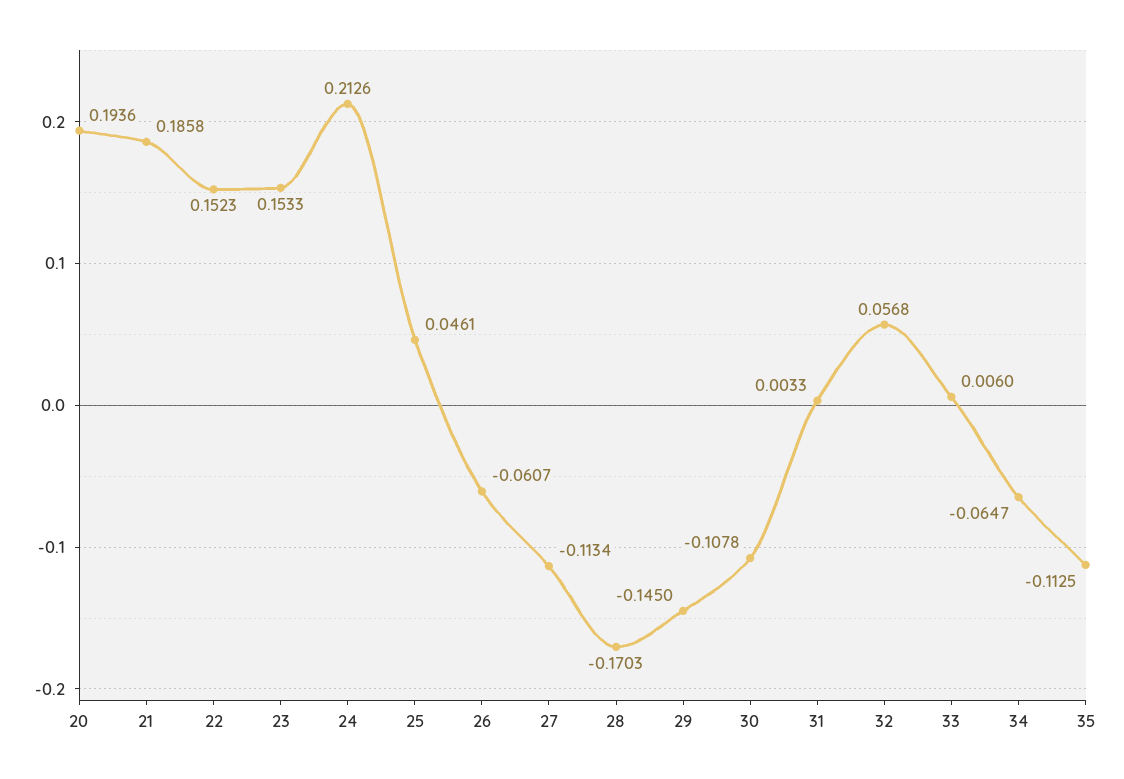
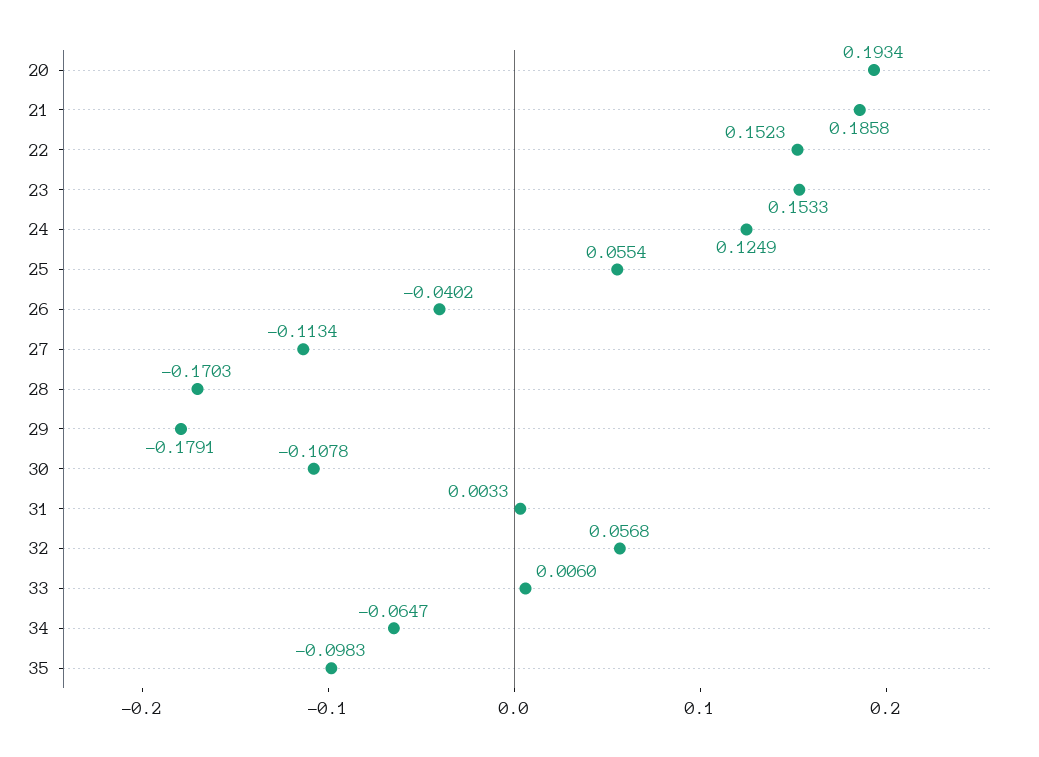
20: 0.1936 -> 0.1934
24: 0.2126 -> 0.1249
25: 0.0461 -> 0.0554
26: -0.0607 -> -0.0402
29: -0.145 -> -0.1791
35: -0.1125 -> -0.0983

